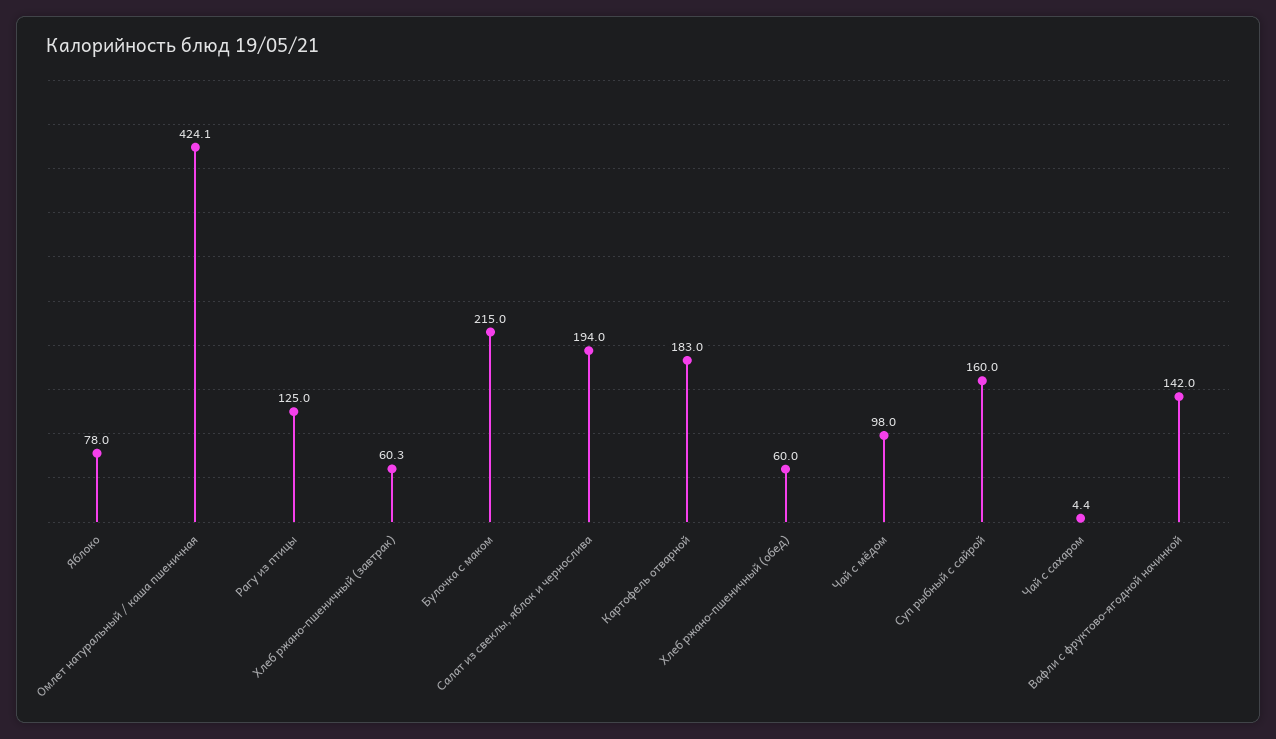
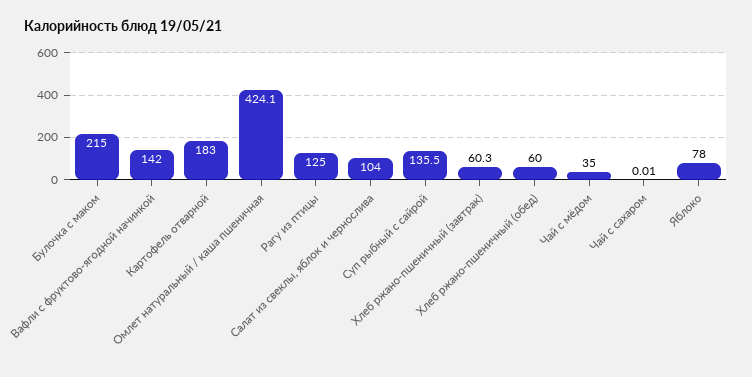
Салат из свеклы, яблок и чернослива: 194 -> 104
Чай с мёдом: 98 -> 35
Суп рыбный с сайрой: 160 -> 135.5
Чай с сахаром: 4.4 -> 0.01

